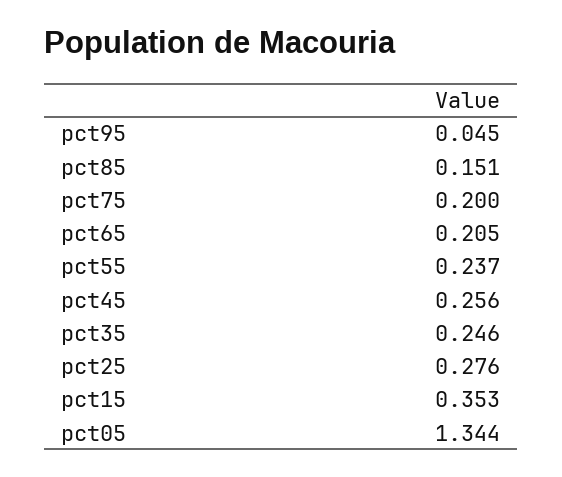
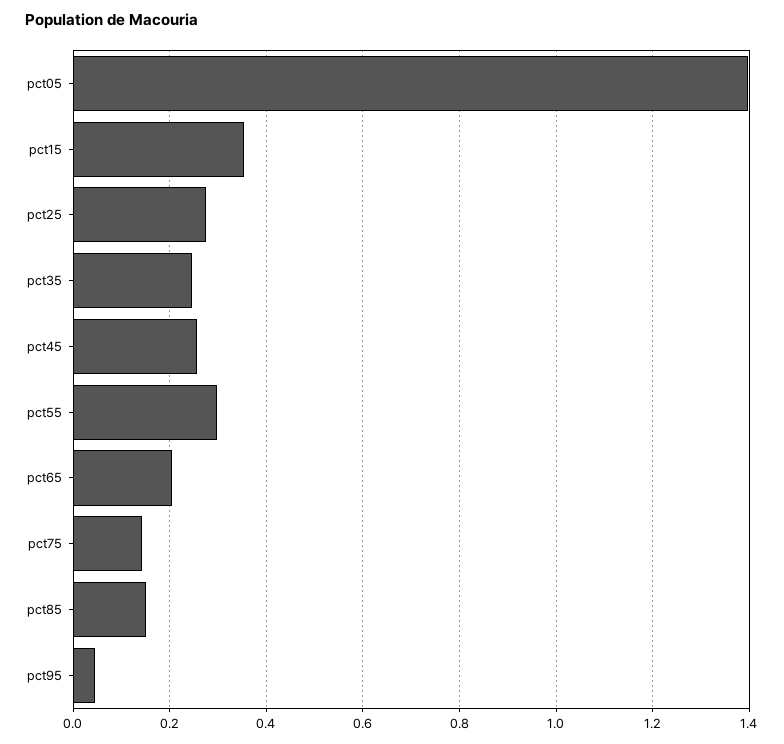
pct75: 0.2 -> 0.14
pct55: 0.237 -> 0.3
pct05: 1.344 -> 1.4

